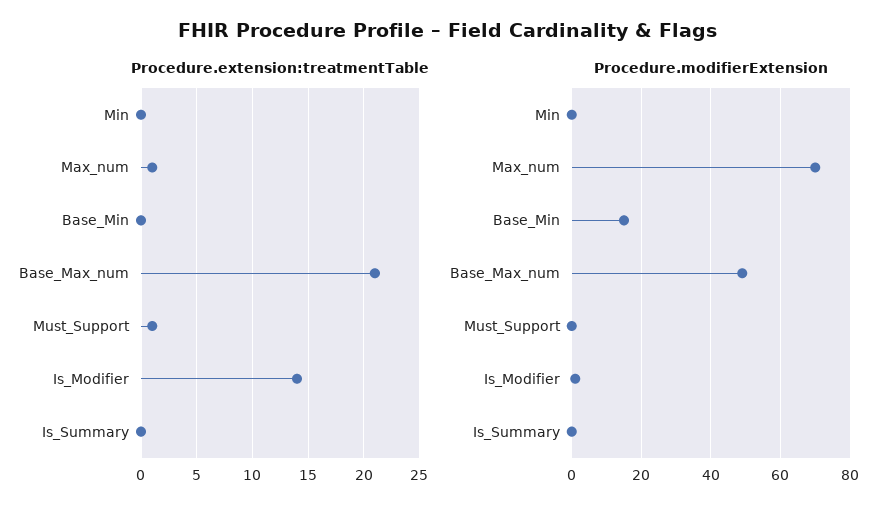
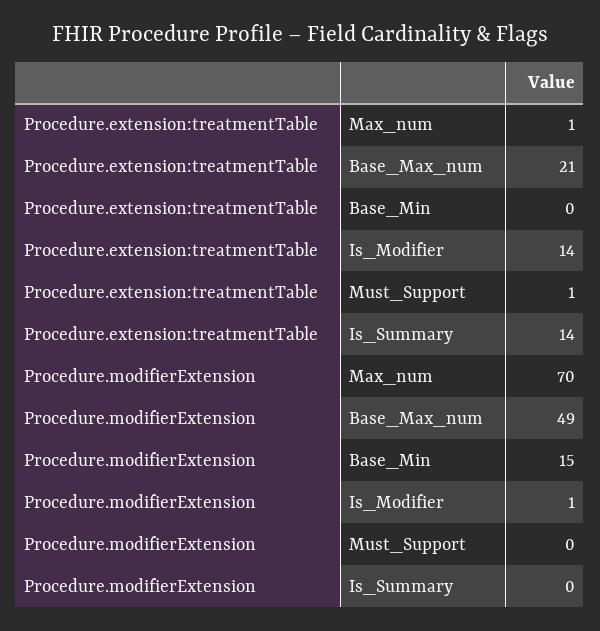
Procedure.extension:treatmentTable, Min: 0 -> none
Procedure.extension:treatmentTable, Is_Summary: 0 -> 14
Procedure.modifierExtension, Min: 0 -> none

